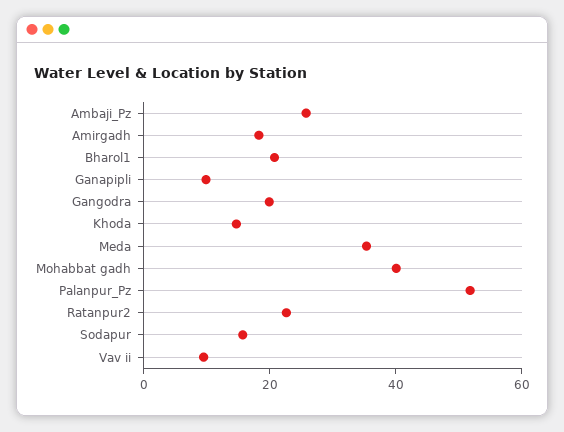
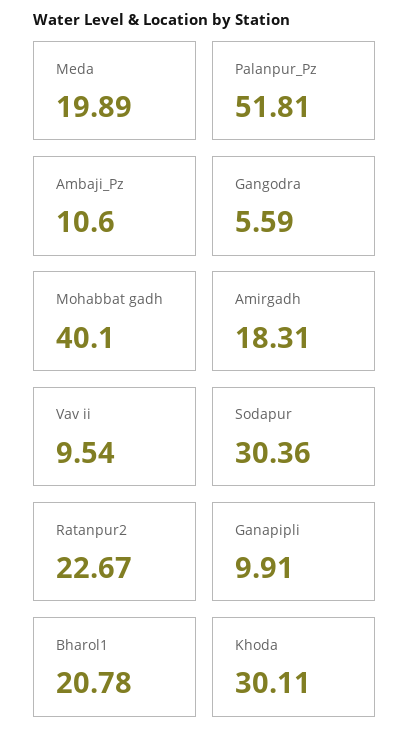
Ambaji_Pz: 25 -> 10.6
Gangodra: 20 -> 5.59
Khoda: 15 -> 30.11
Meda: 35 -> 19.89
Sodapur: 15 -> 30.36

